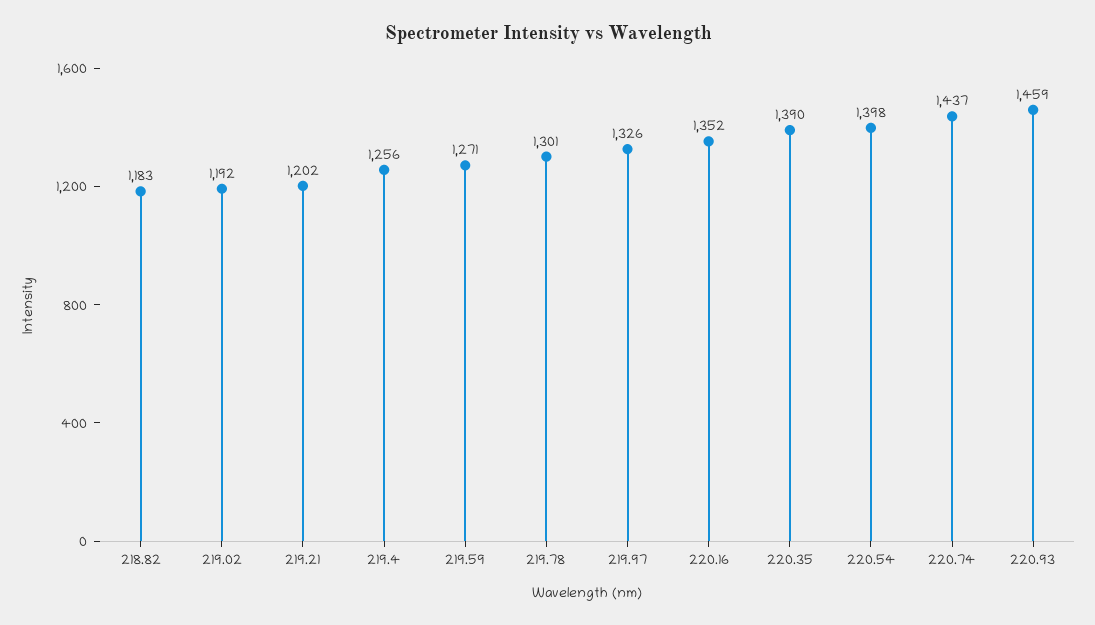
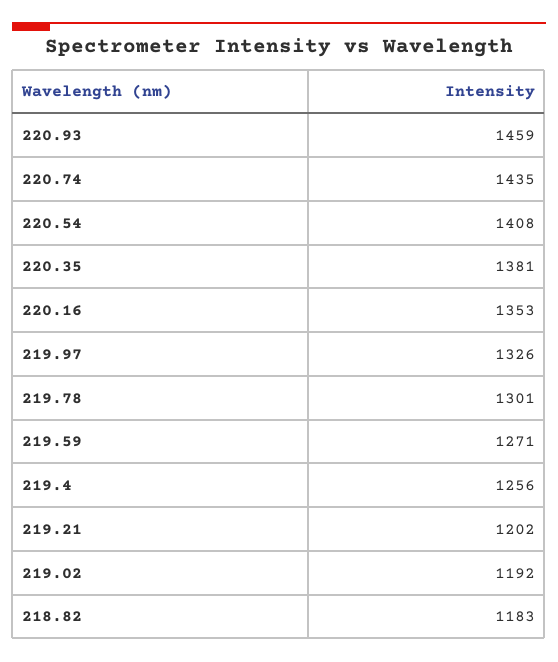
220.16: 1352 -> 1353
220.35: 1390 -> 1381
220.54: 1398 -> 1408
220.74: 1437 -> 1435

